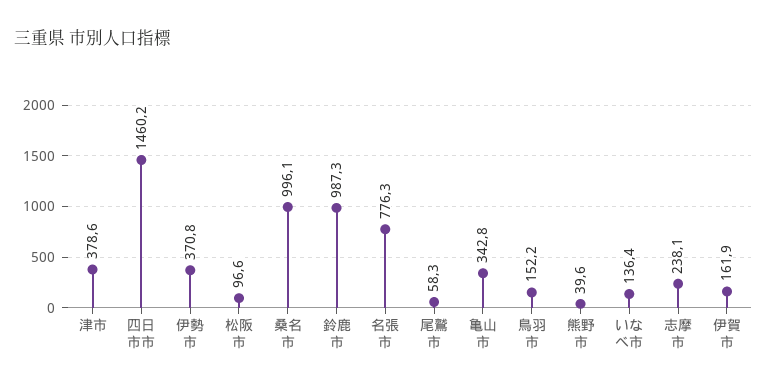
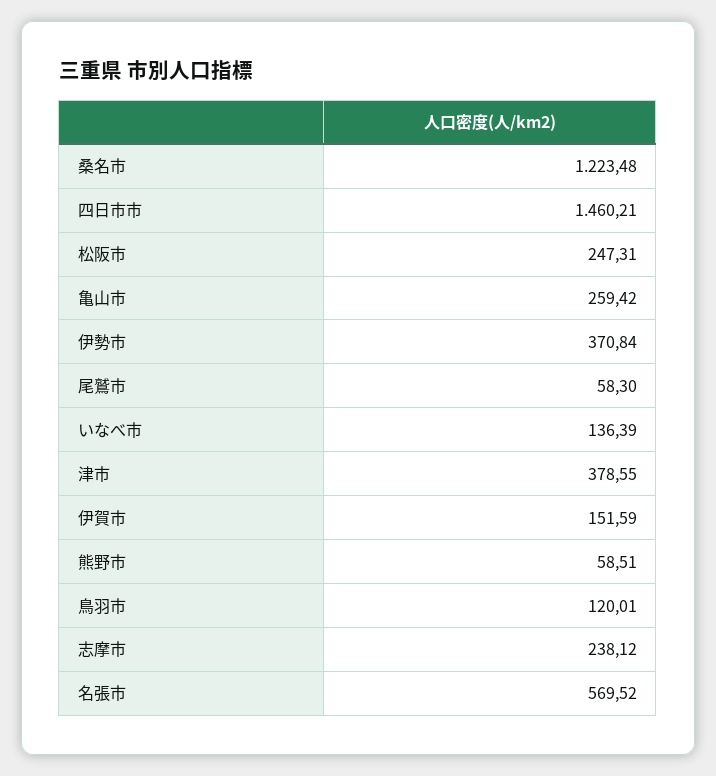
松阪市: 96.6 -> 247.31
桑名市: 996.1 -> 1223.48
鈴鹿市: 987.3 -> none
名張市: 776.3 -> 569.52
亀山市: 342.8 -> 259.42
鳥羽市: 152.2 -> 120.01
熊野市: 39.6 -> 58.51
伊賀市: 161.9 -> 151.59

